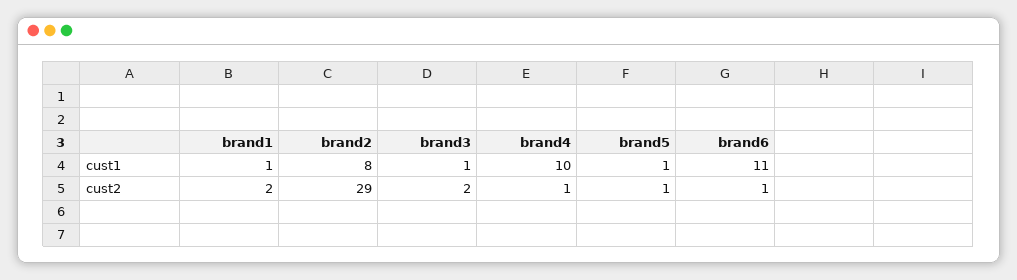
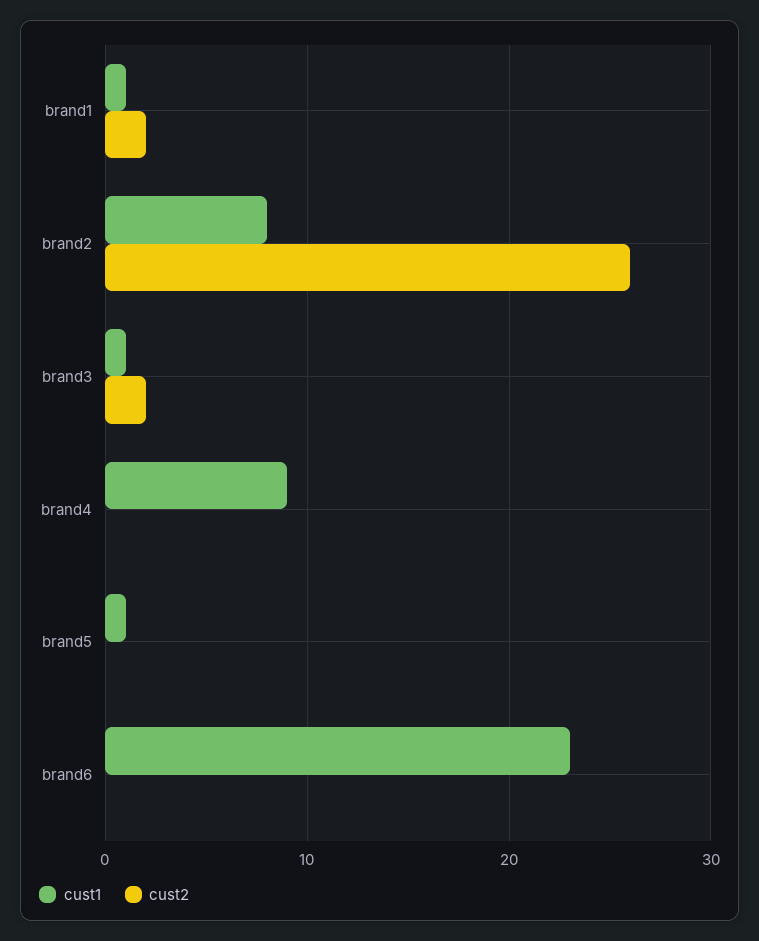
cust1, brand4: 10 -> 9
cust1, brand6: 11 -> 23
cust2, brand2: 29 -> 26
cust2, brand4: 1 -> 0
cust2, brand5: 1 -> 0
cust2, brand6: 1 -> 0

